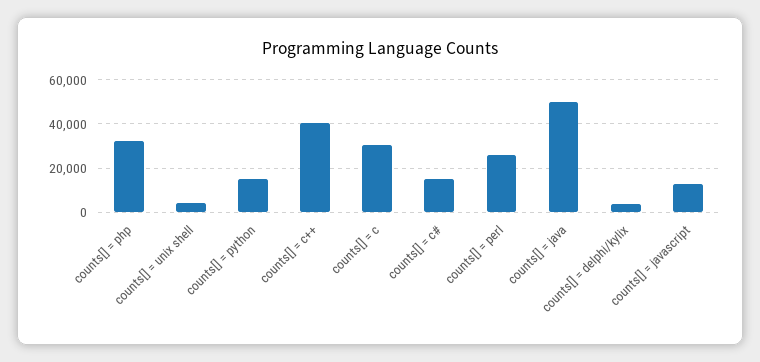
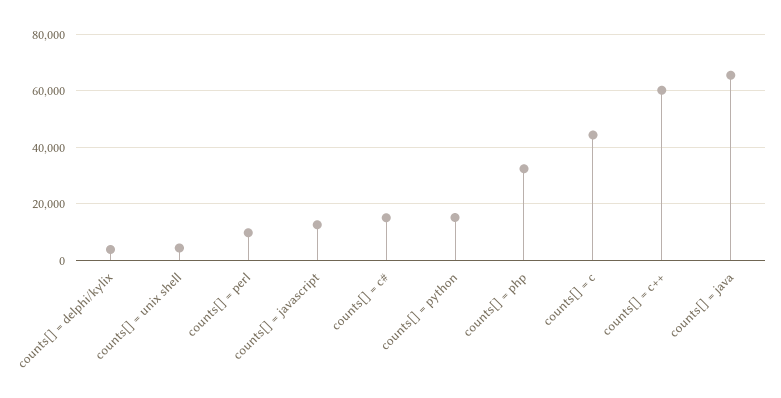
counts[] = c++: 40000 -> 60000
counts[] = c: 30000 -> 45000
counts[] = perl: 25000 -> 10000
counts[] = java: 50000 -> 65000

